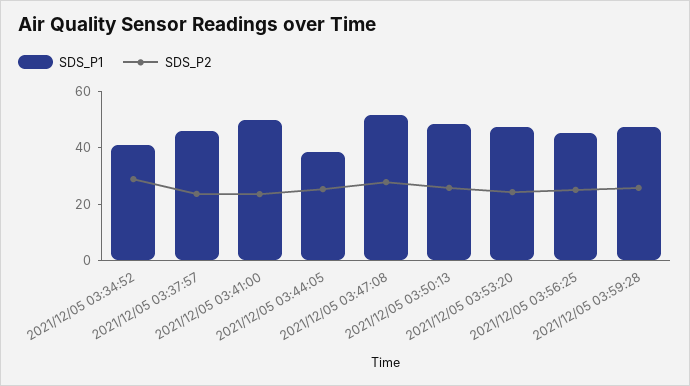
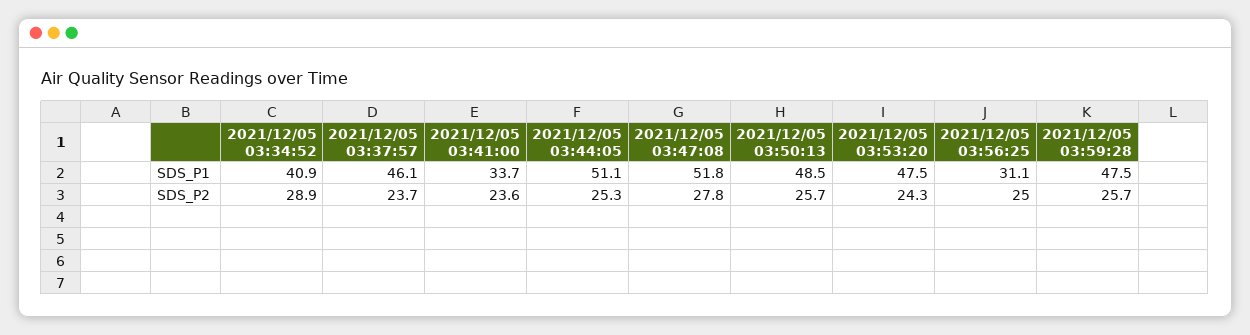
SDS_P1, 2021/12/05 03:41:00: 50 -> 33.7
SDS_P1, 2021/12/05 03:44:05: 40 -> 51.1
SDS_P1, 2021/12/05 03:56:25: 45 -> 31.1

